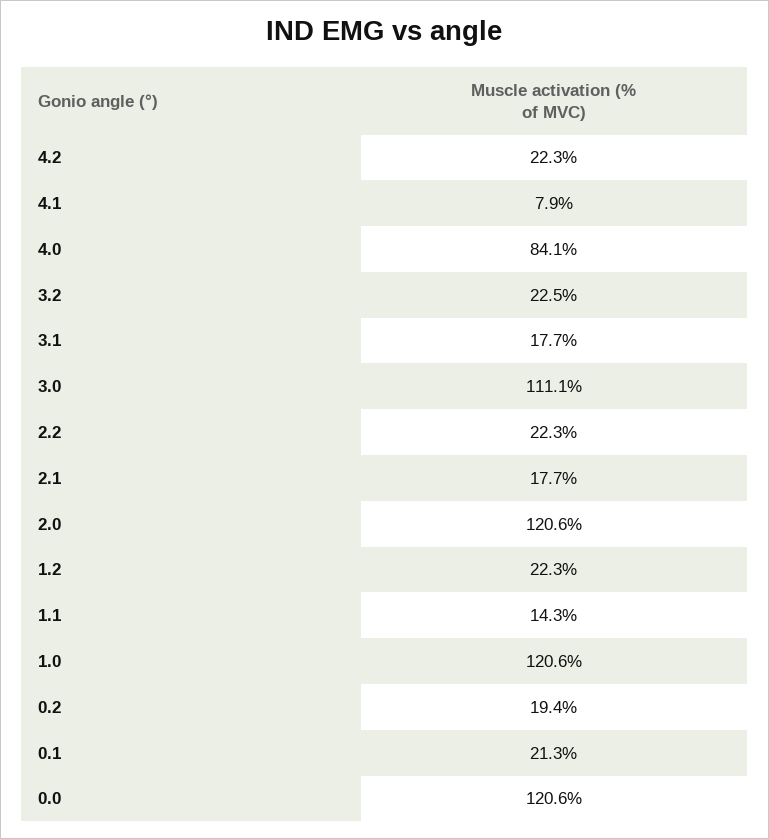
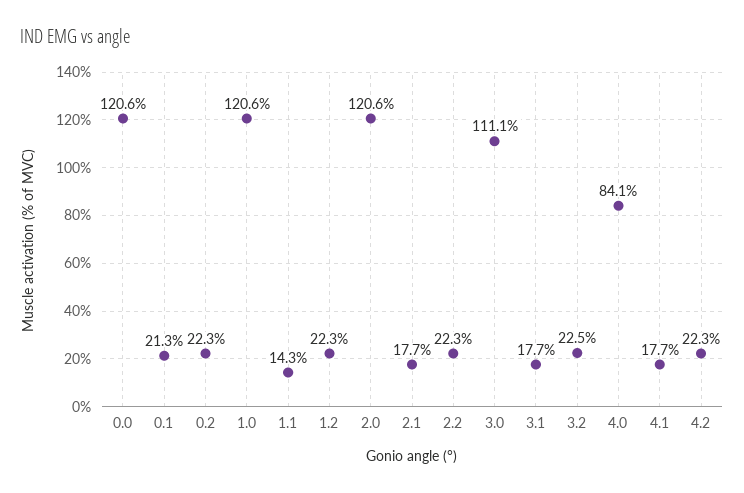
4.1: 7.9 -> 17.7
0.2: 19.4 -> 22.3

